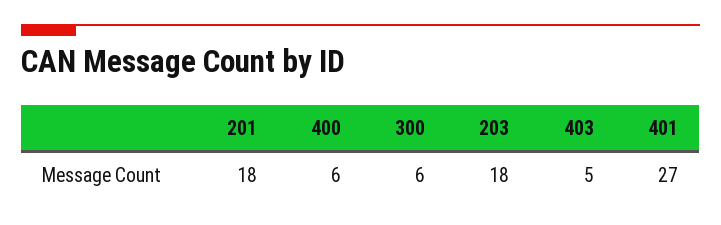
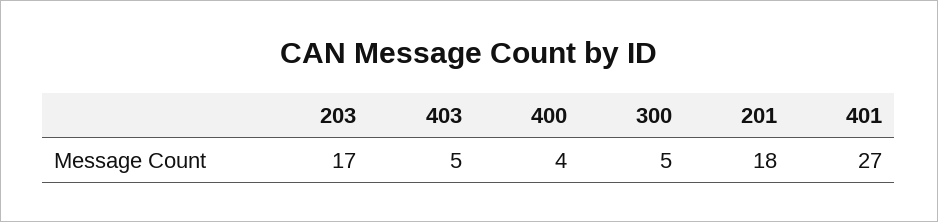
400: 6 -> 4
300: 6 -> 5
203: 18 -> 17

